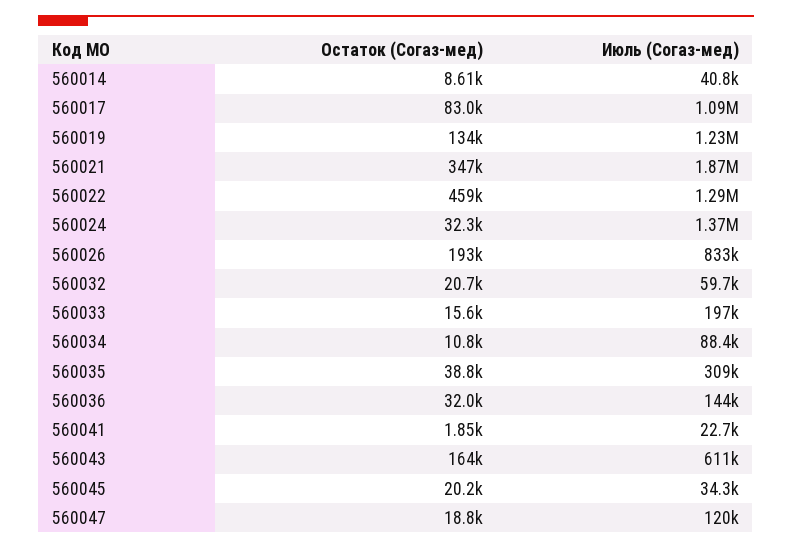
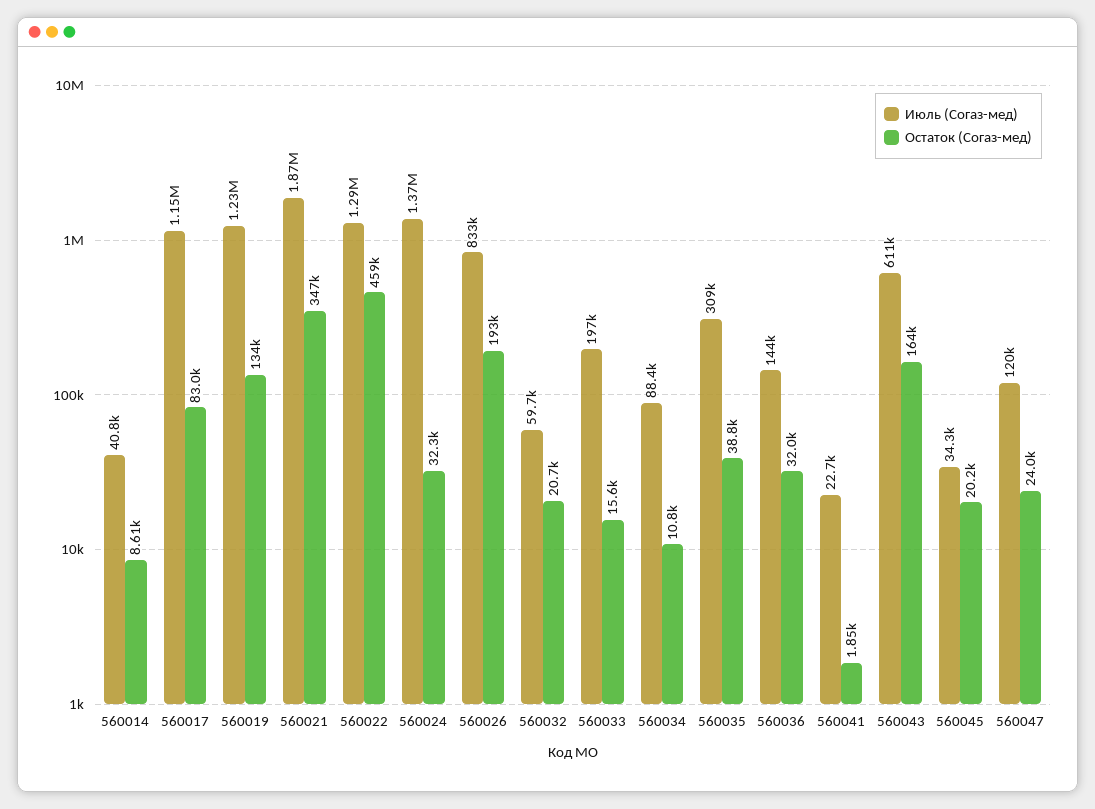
Июль (Согаз-мед), 560017: 1090000 -> 1150000
Остаток (Согаз-мед), 560047: 18800 -> 24000

